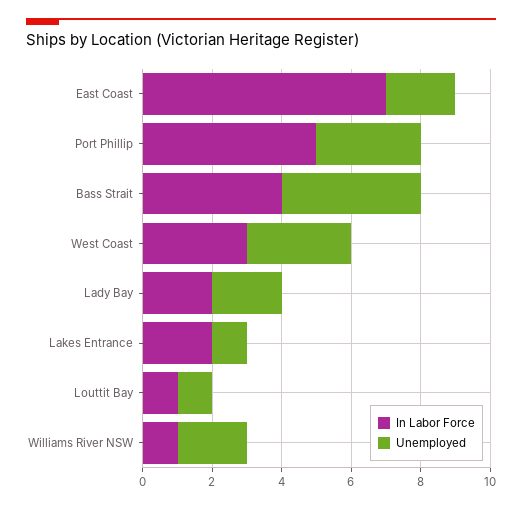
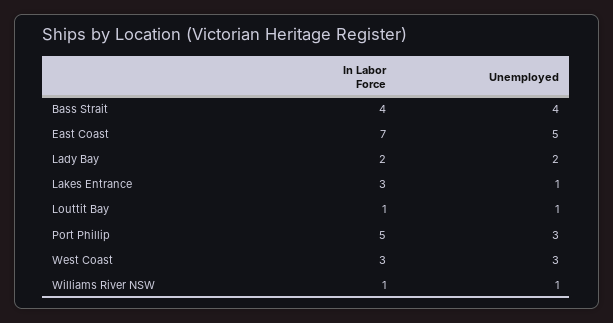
Unemployed, East Coast: 2 -> 5
In Labor Force, Lakes Entrance: 2 -> 3
Unemployed, Williams River NSW: 2 -> 1

